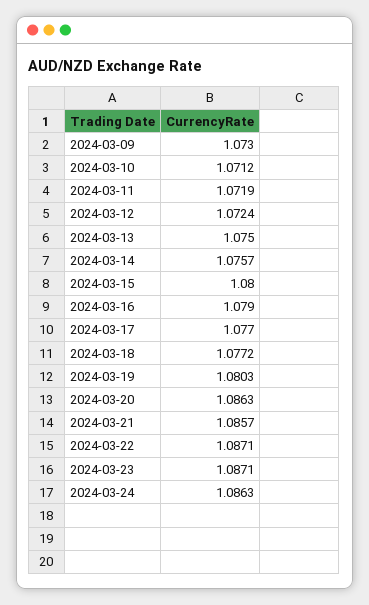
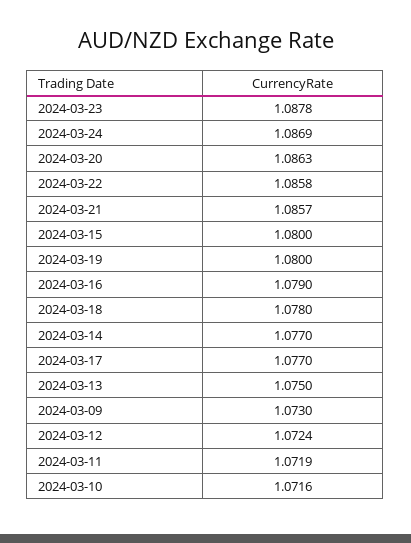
2024-03-10: 1.0712 -> 1.0716
2024-03-14: 1.0757 -> 1.077
2024-03-18: 1.0772 -> 1.078
2024-03-19: 1.0803 -> 1.08
2024-03-22: 1.0871 -> 1.0858
2024-03-23: 1.0871 -> 1.0878
2024-03-24: 1.0863 -> 1.0869

